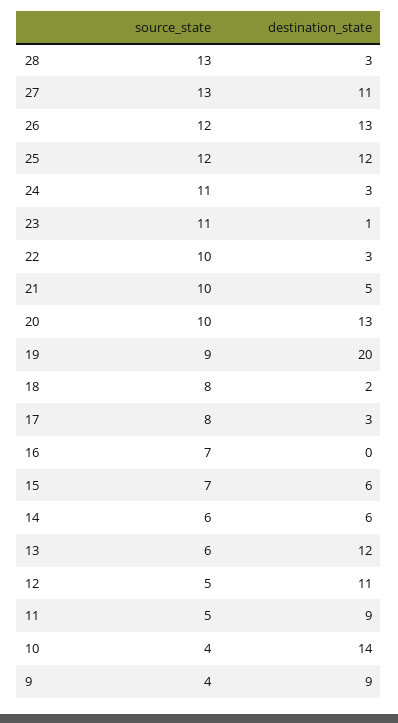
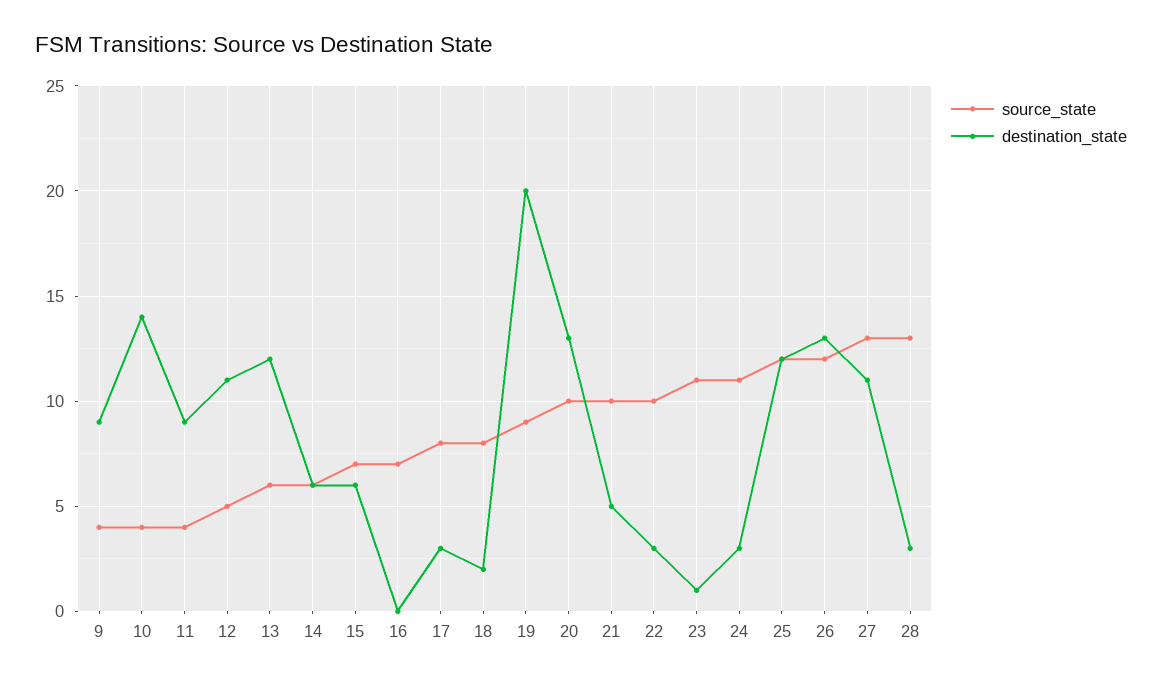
source_state, 11: 5 -> 4

